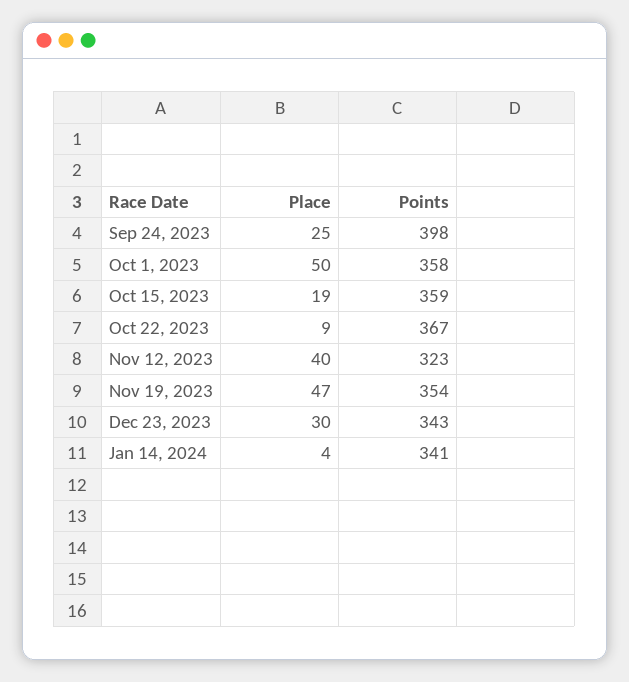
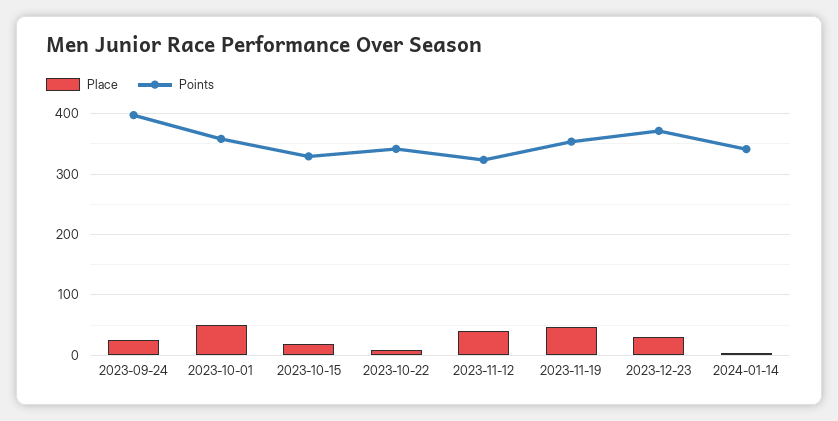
Points, Oct 15, 2023: 359 -> 330
Points, Oct 22, 2023: 367 -> 340
Points, Dec 23, 2023: 343 -> 370

